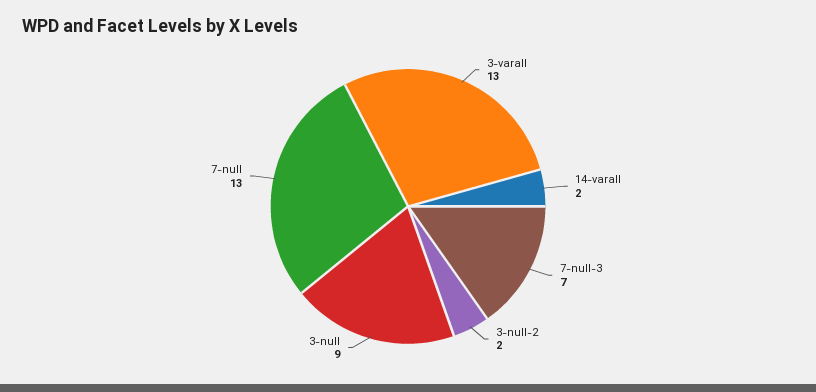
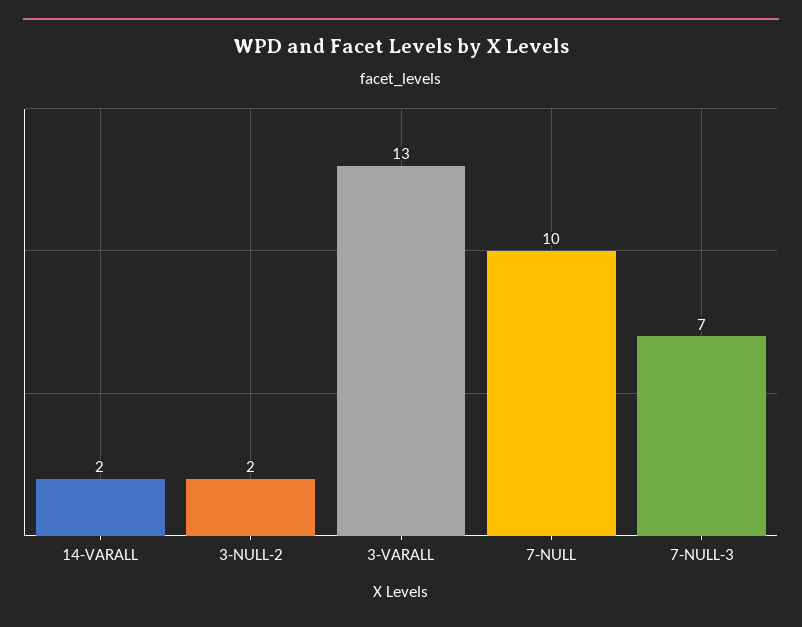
3-null: 9 -> none
7-null: 13 -> 10

